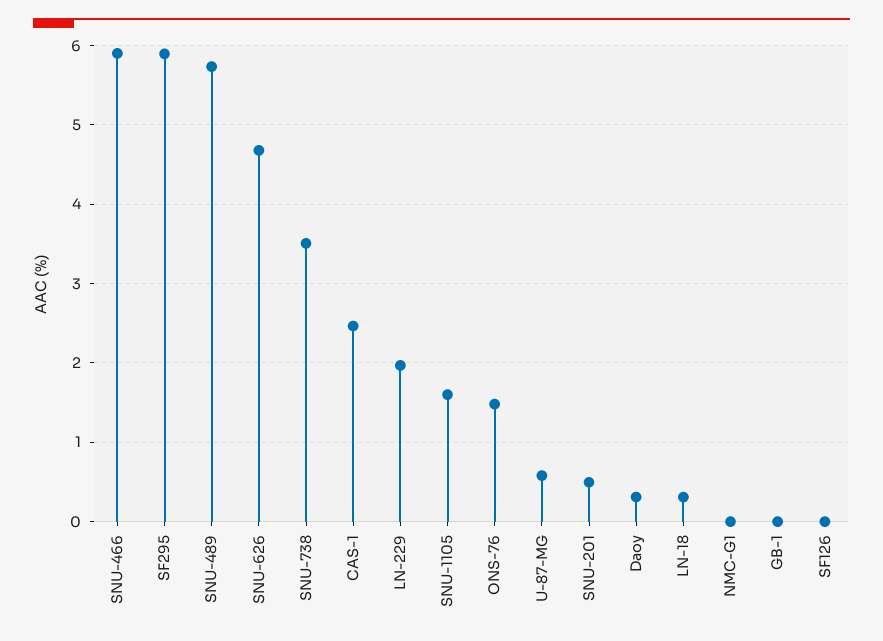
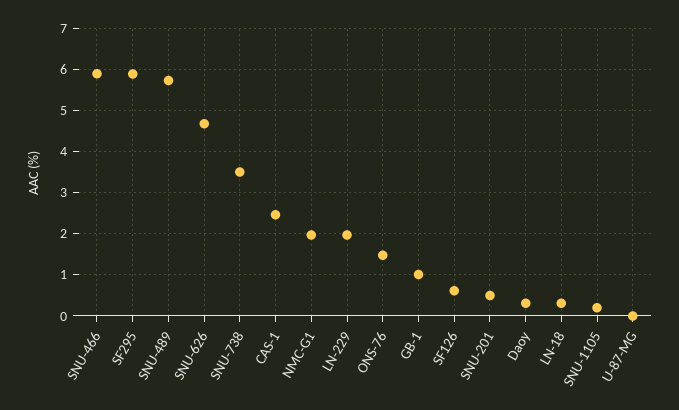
SNU-1105: 1.6 -> 0.2
U-87-MG: 0.6 -> 0
NMC-G1: 0 -> 2
GB-1: 0 -> 1
SF126: 0 -> 0.6

